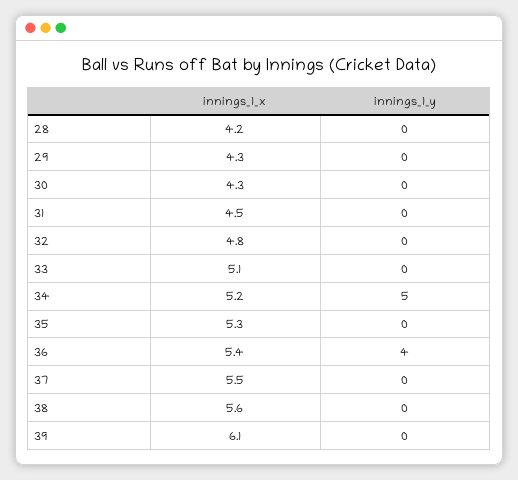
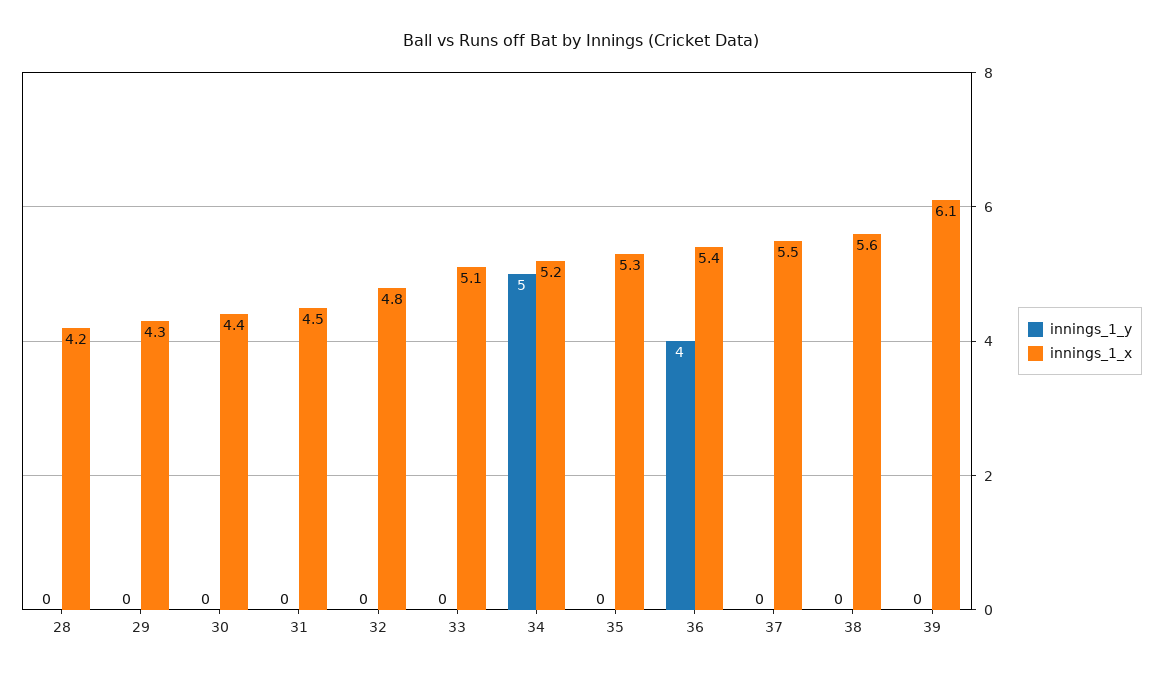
innings_1_x, 30: 4.3 -> 4.4

